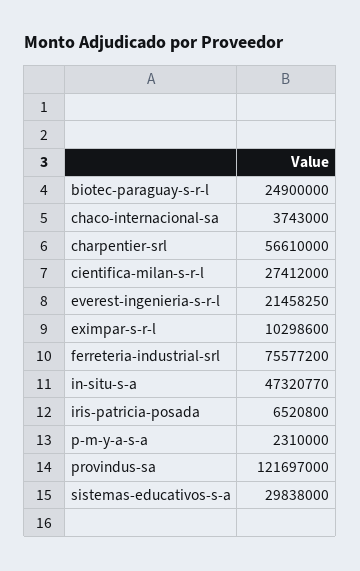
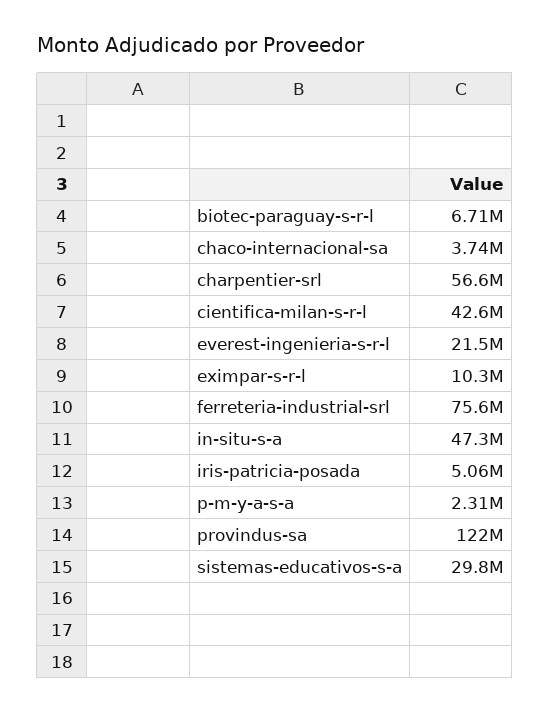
biotec-paraguay-s-r-l: 24900000 -> 6710000
cientifica-milan-s-r-l: 27412000 -> 42600000
iris-patricia-posada: 6520800 -> 5060000

